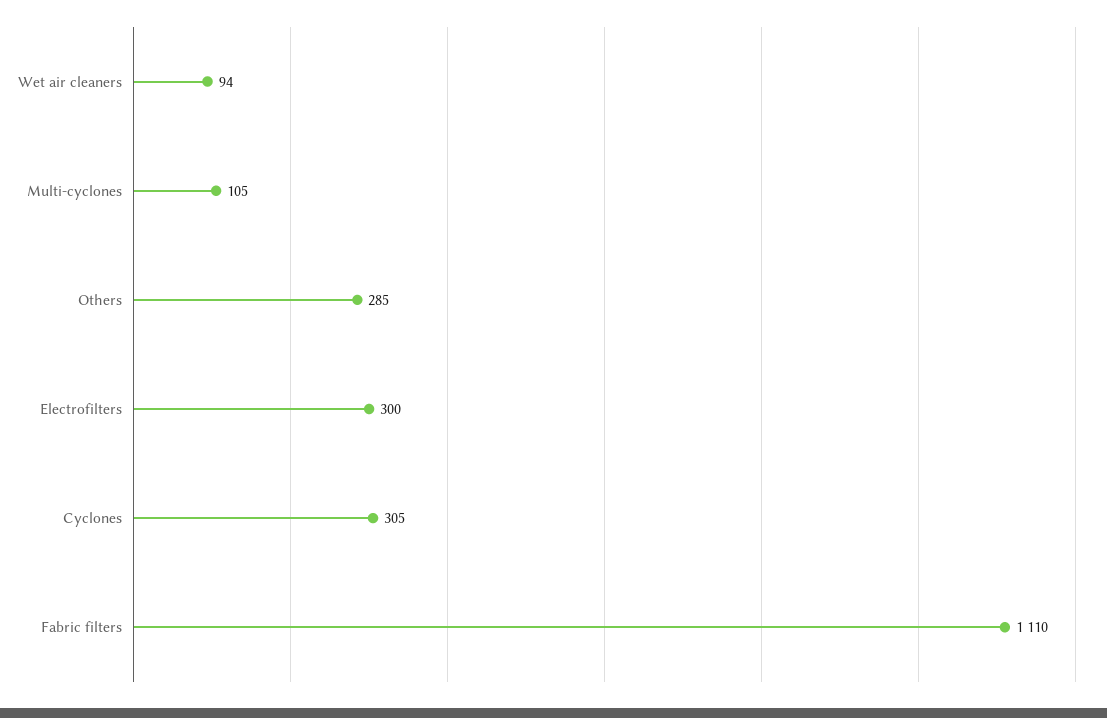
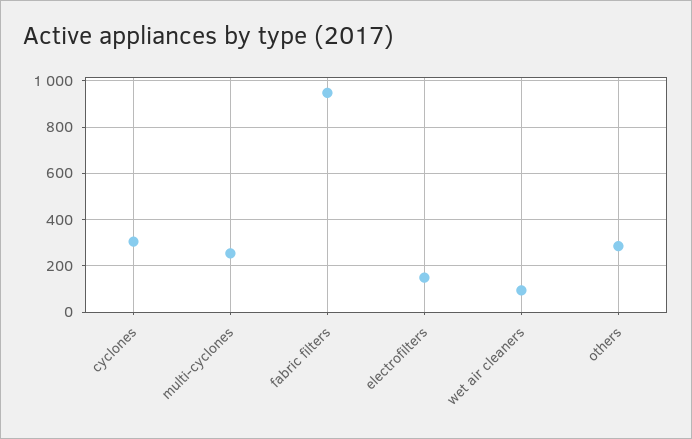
Multi-cyclones: 105 -> 250
Electrofilters: 300 -> 150
Fabric filters: 1110 -> 950

